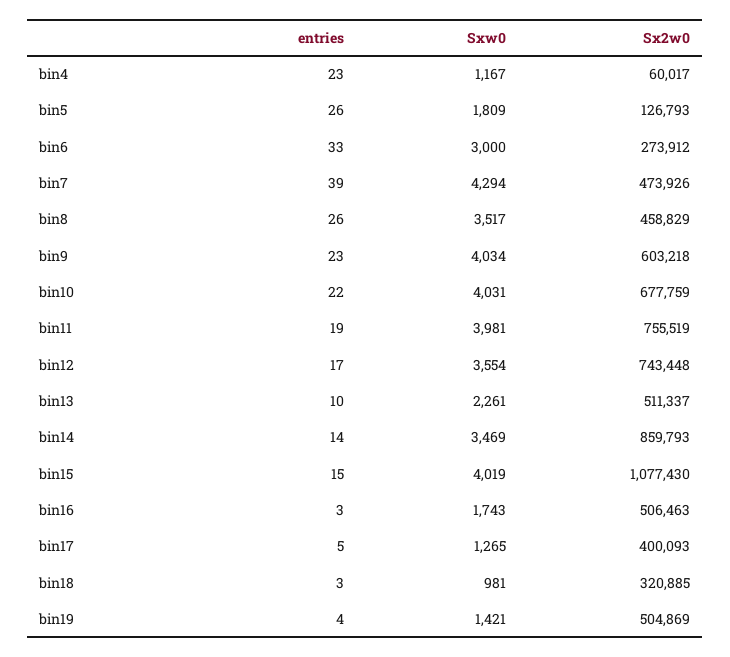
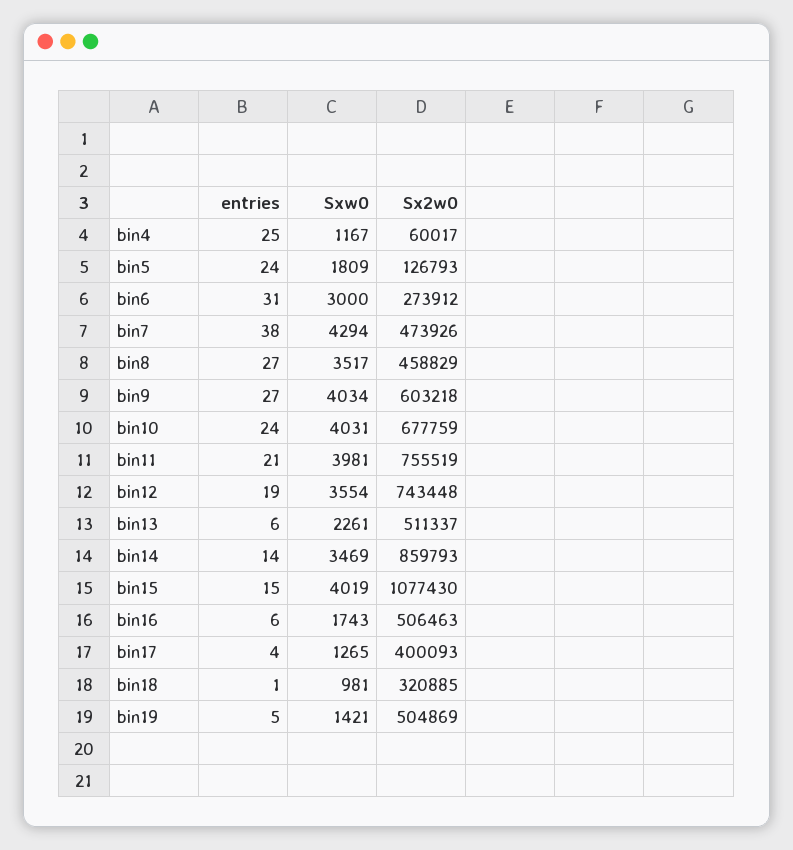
entries, bin4: 23 -> 25
entries, bin5: 26 -> 24
entries, bin6: 33 -> 31
entries, bin7: 39 -> 38
entries, bin8: 26 -> 27
entries, bin9: 23 -> 27
entries, bin10: 22 -> 24
entries, bin11: 19 -> 21
entries, bin12: 17 -> 19
entries, bin13: 10 -> 6
entries, bin16: 3 -> 6
entries, bin17: 5 -> 4
entries, bin18: 3 -> 1
entries, bin19: 4 -> 5

